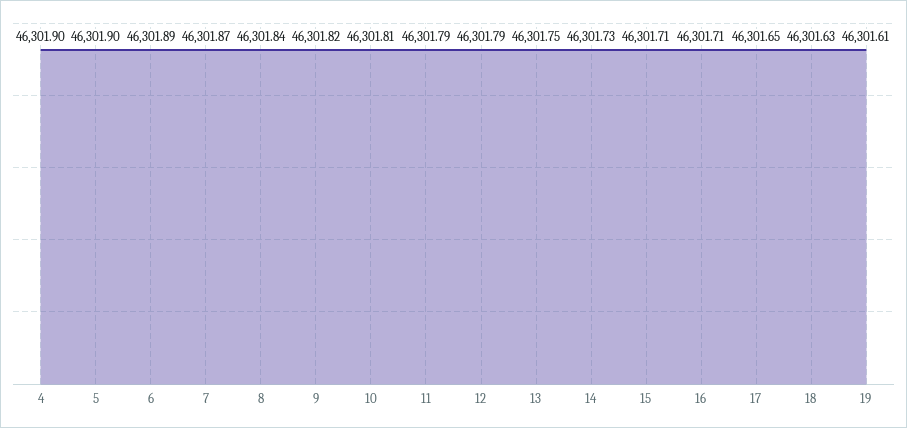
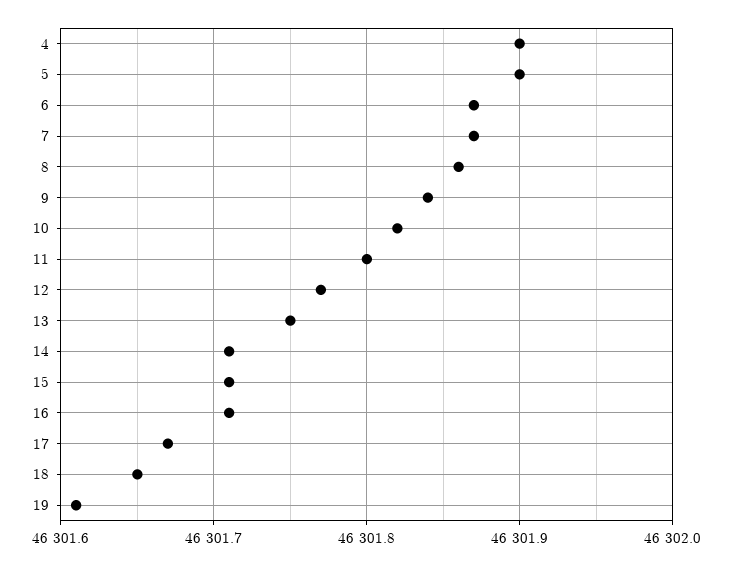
6: 46301.89 -> 46301.87
8: 46301.84 -> 46301.86
9: 46301.82 -> 46301.84
10: 46301.81 -> 46301.82
11: 46301.79 -> 46301.8
12: 46301.79 -> 46301.77
14: 46301.73 -> 46301.71
17: 46301.65 -> 46301.67
18: 46301.63 -> 46301.65

